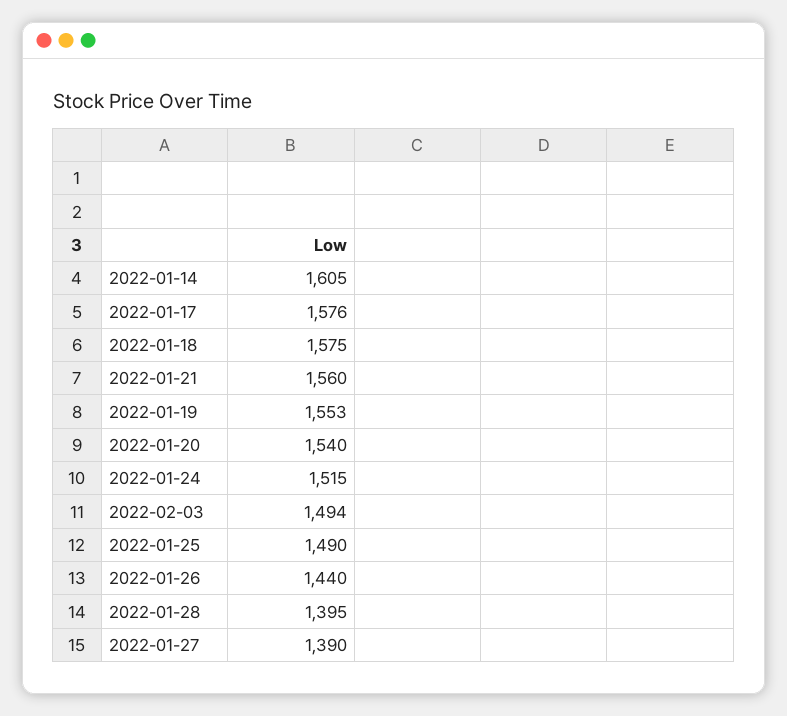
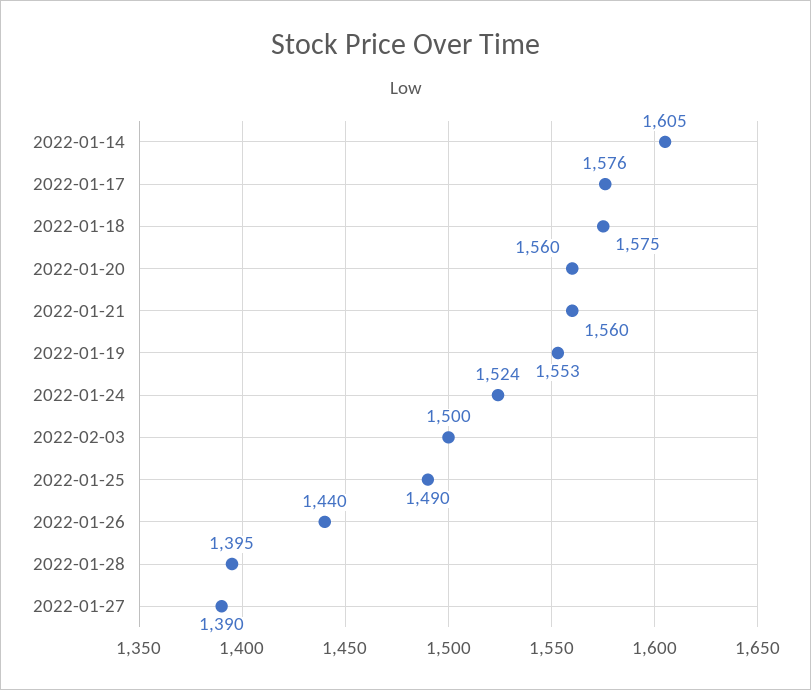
2022-01-20: 1540 -> 1560
2022-01-24: 1515 -> 1524
2022-02-03: 1494 -> 1500

